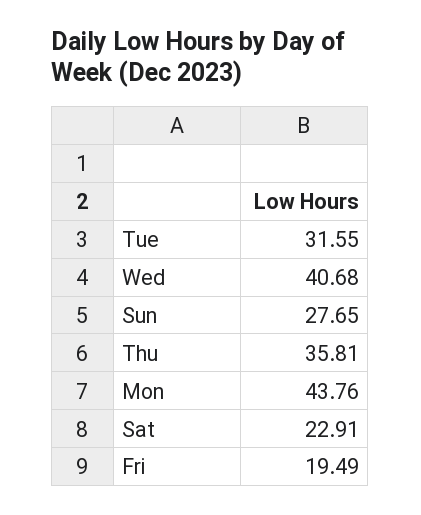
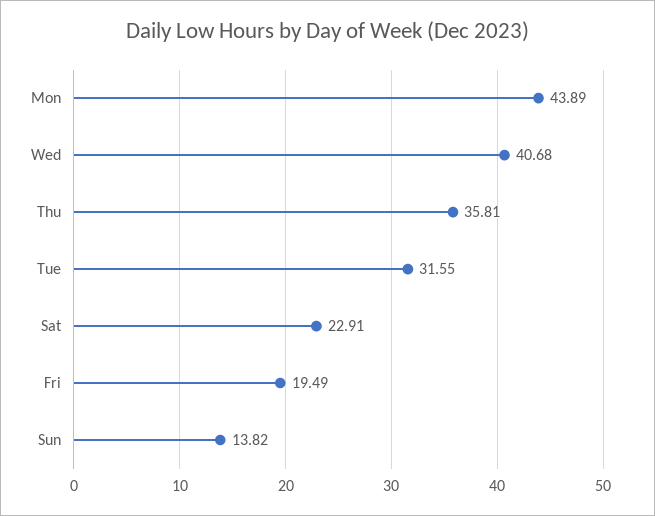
Sun: 27.65 -> 13.82
Mon: 43.76 -> 43.89

